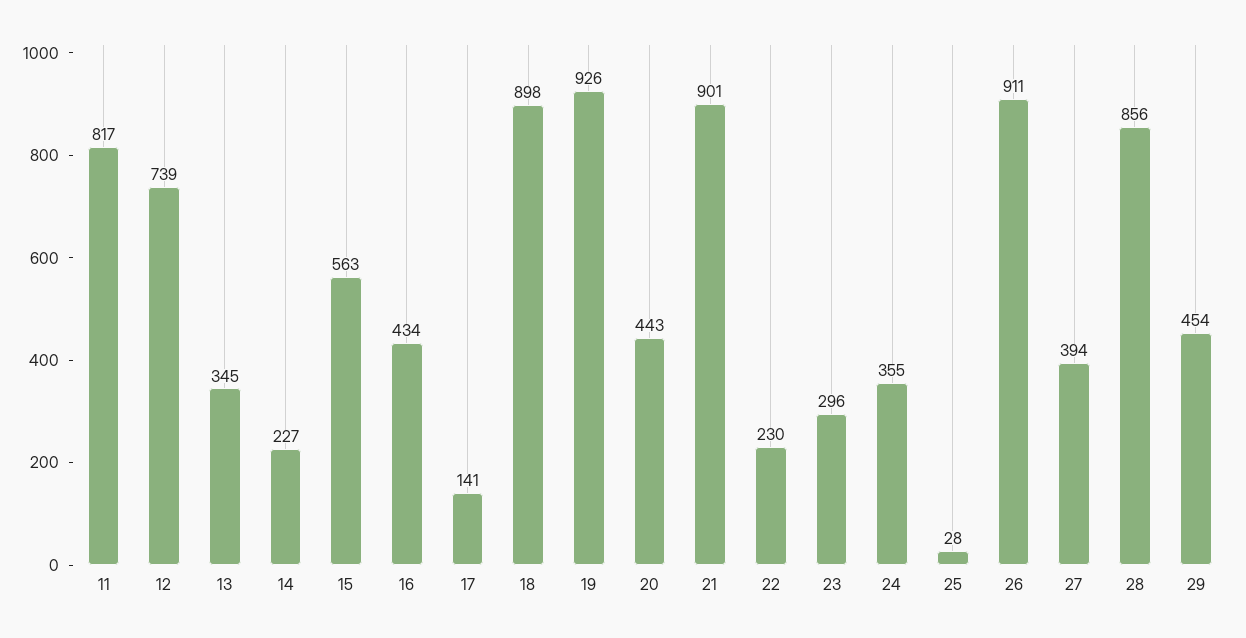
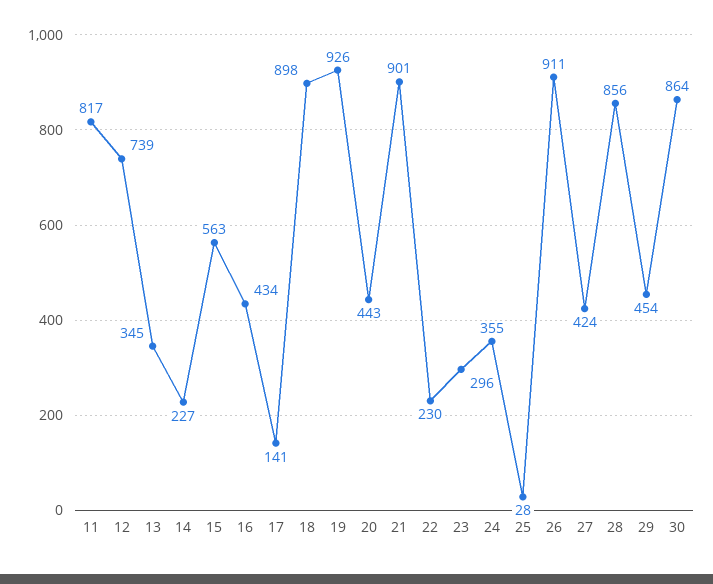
27: 394 -> 424
30: none -> 864

